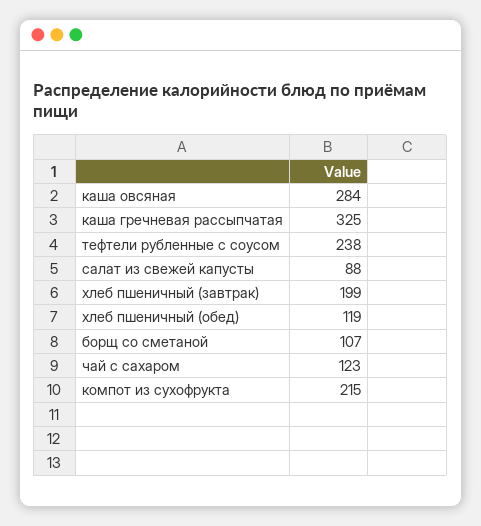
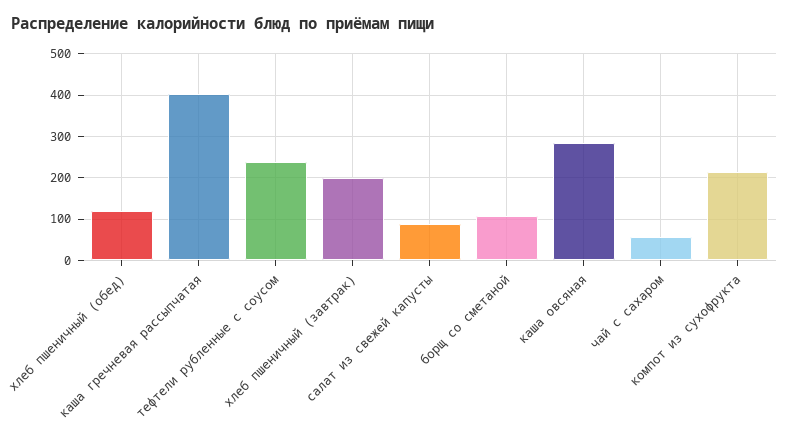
каша гречневая рассыпчатая: 325 -> 400
чай с сахаром: 123 -> 60

